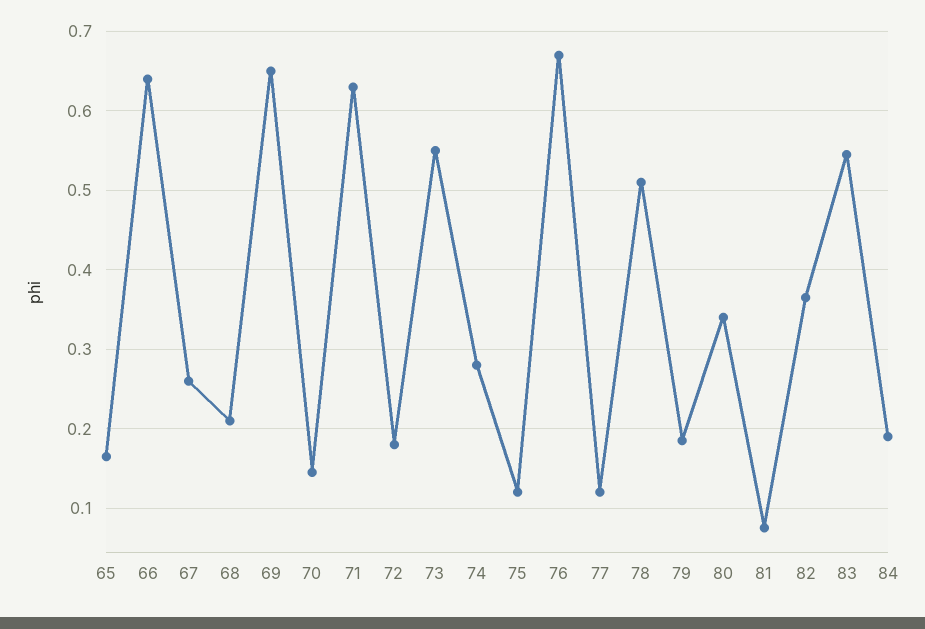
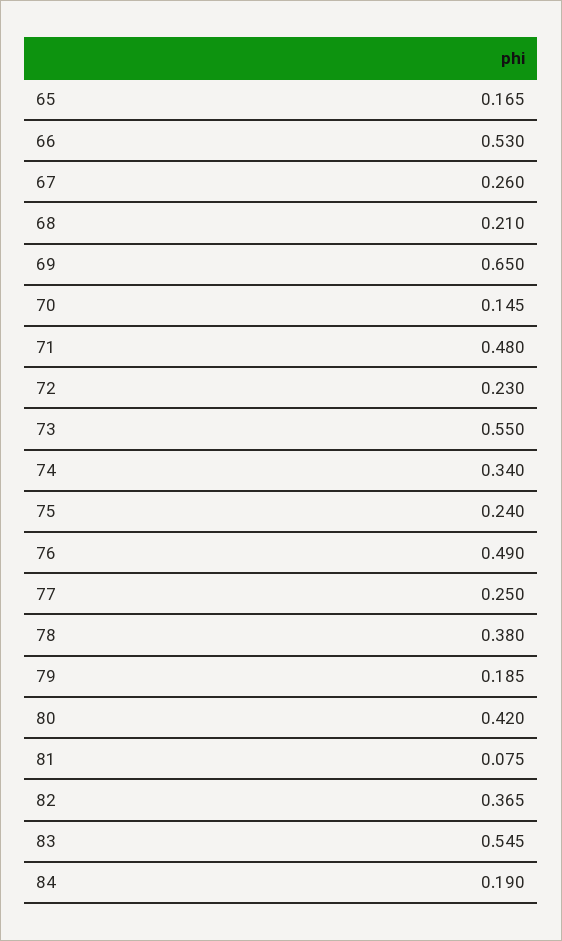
66: 0.64 -> 0.53
71: 0.63 -> 0.48
72: 0.18 -> 0.23
74: 0.28 -> 0.34
75: 0.12 -> 0.24
76: 0.67 -> 0.49
77: 0.12 -> 0.25
78: 0.51 -> 0.38
80: 0.34 -> 0.42

